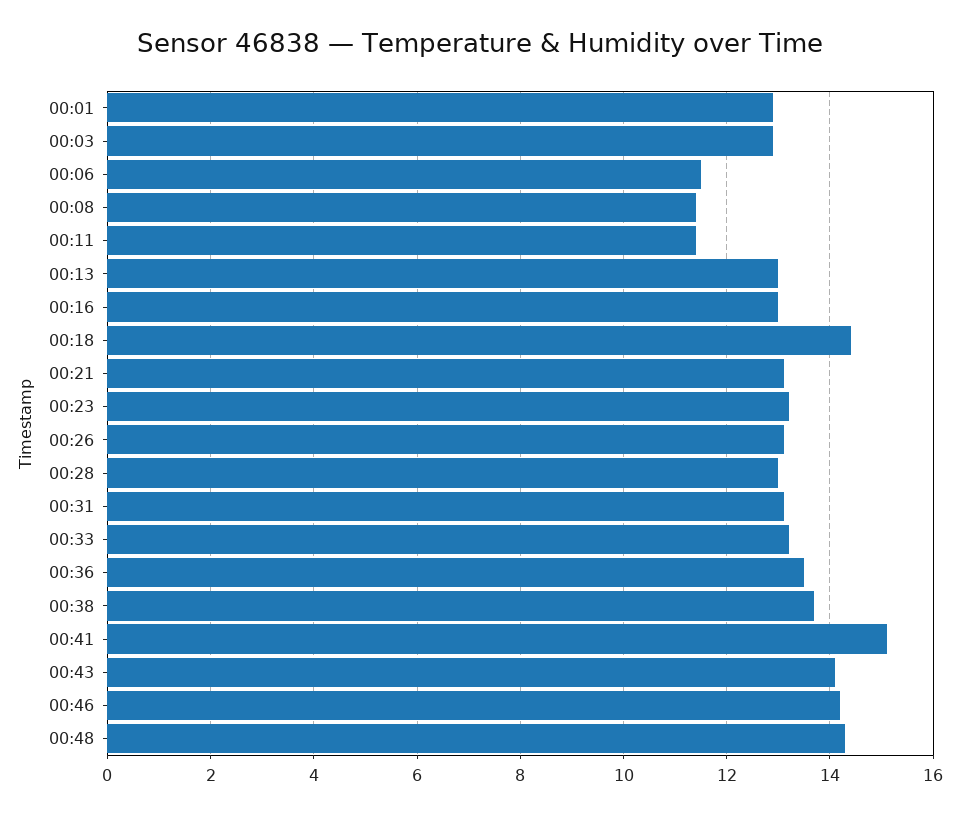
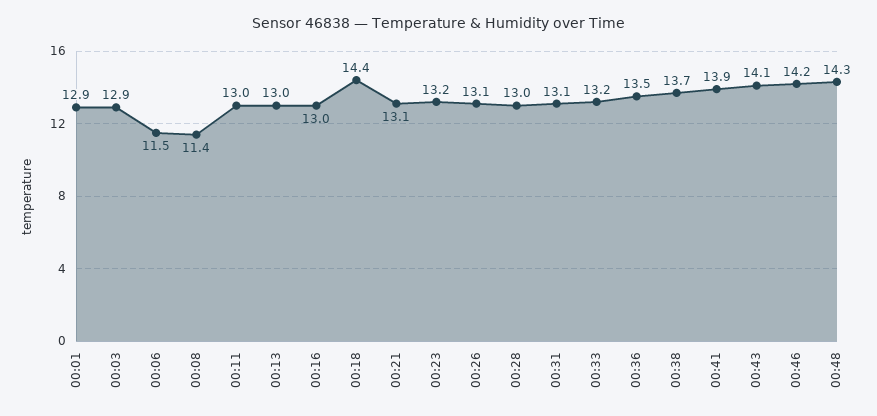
00:11: 11.5 -> 13
00:41: 15 -> 13.9

